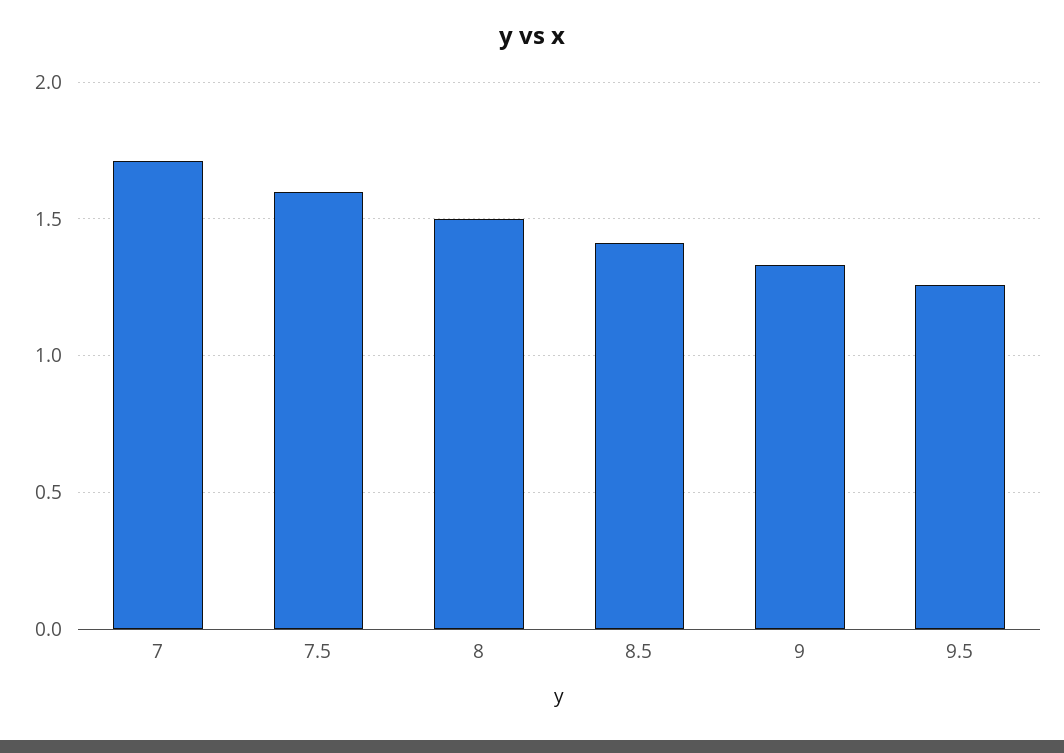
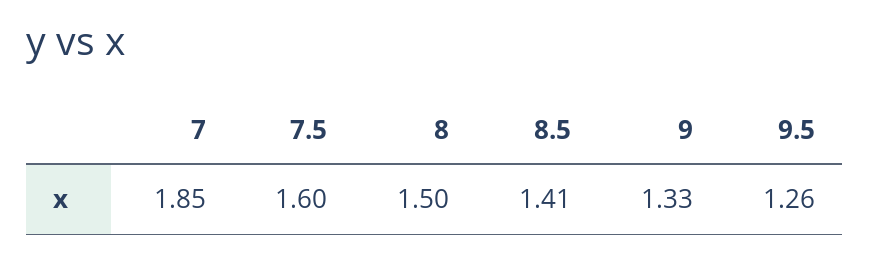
7: 1.7 -> 1.85

